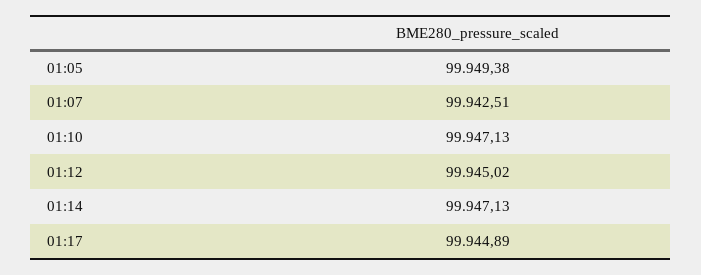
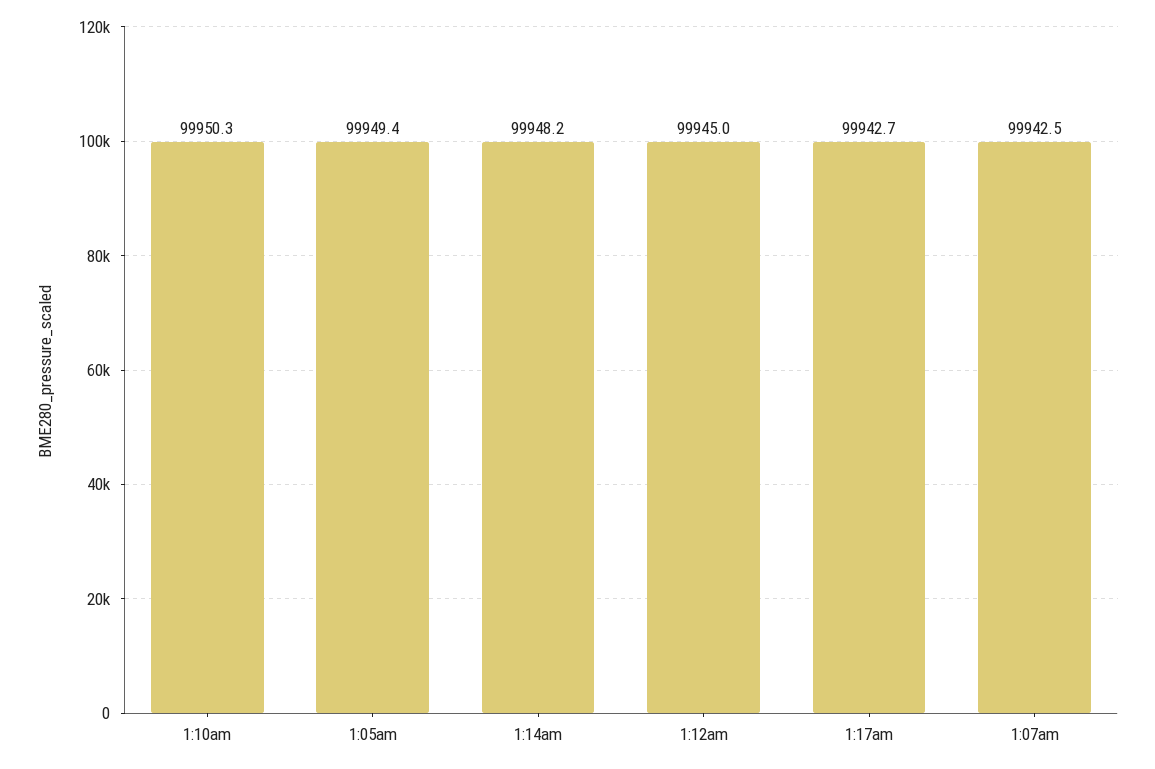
01:10: 99947.13 -> 99950.3
01:14: 99947.13 -> 99948.2
01:17: 99944.89 -> 99942.7

